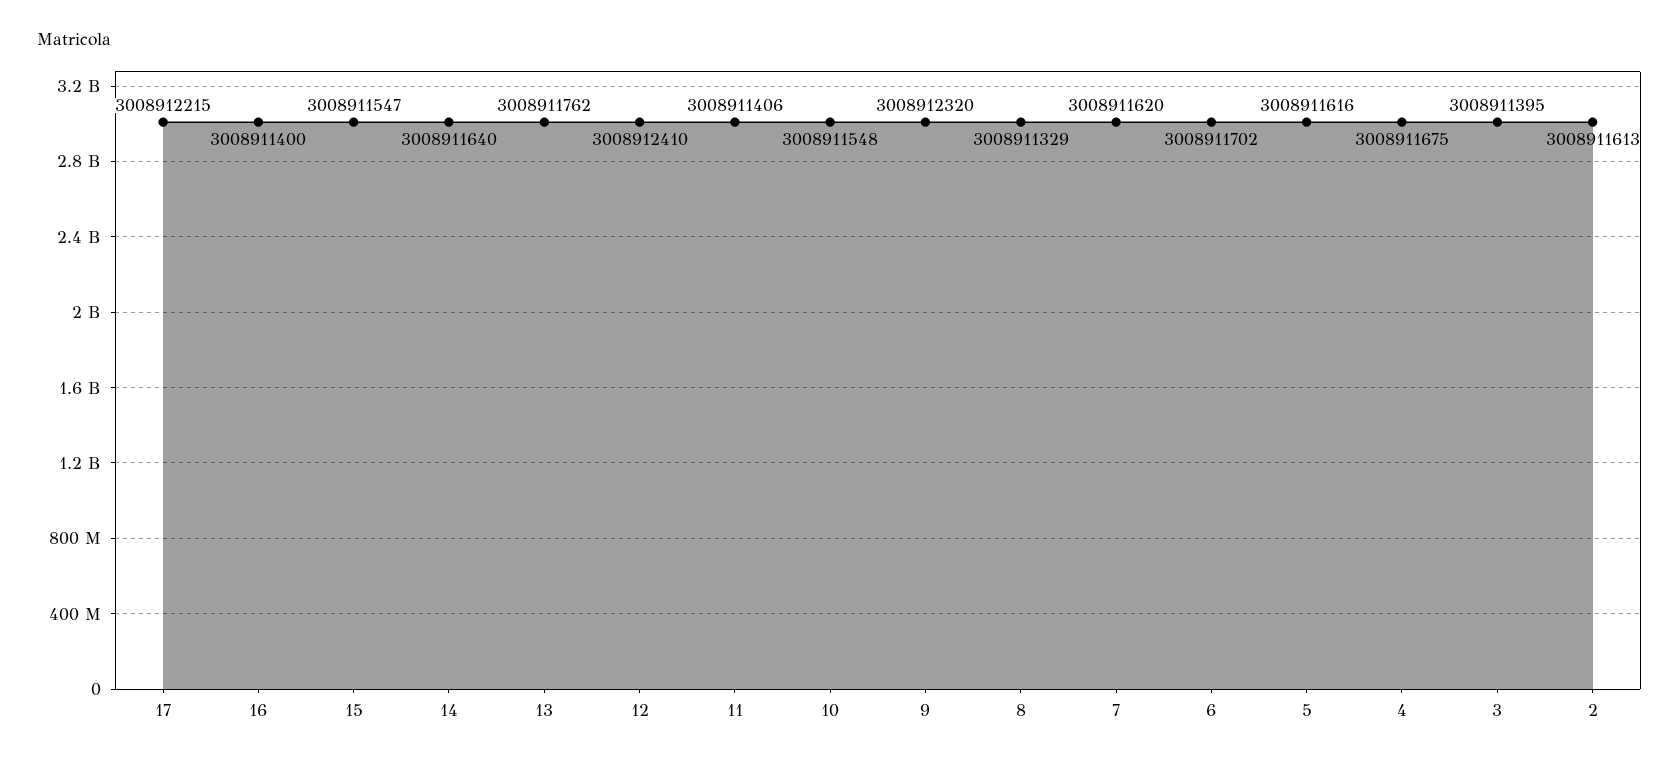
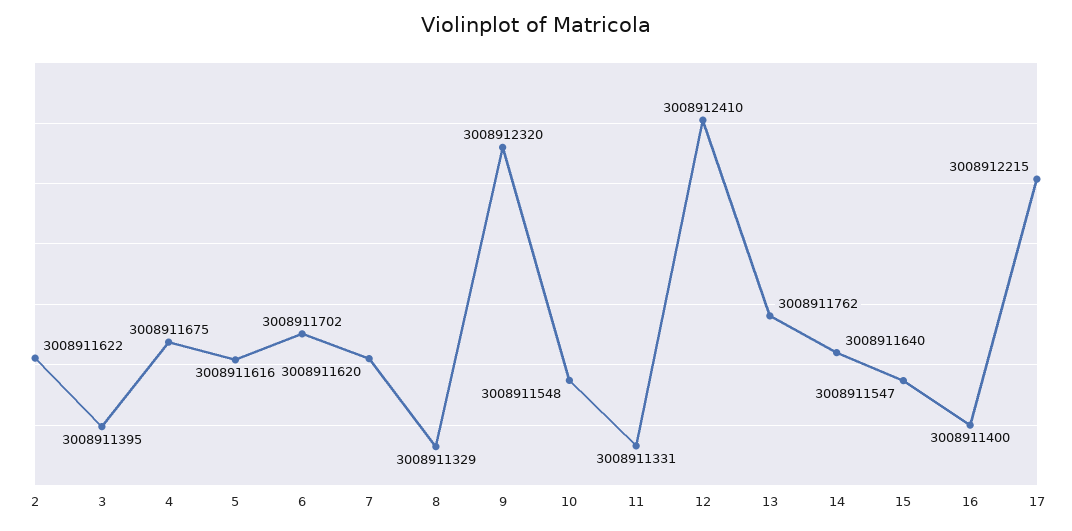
11: 3008911406 -> 3008911331
2: 3008911613 -> 3008911622

